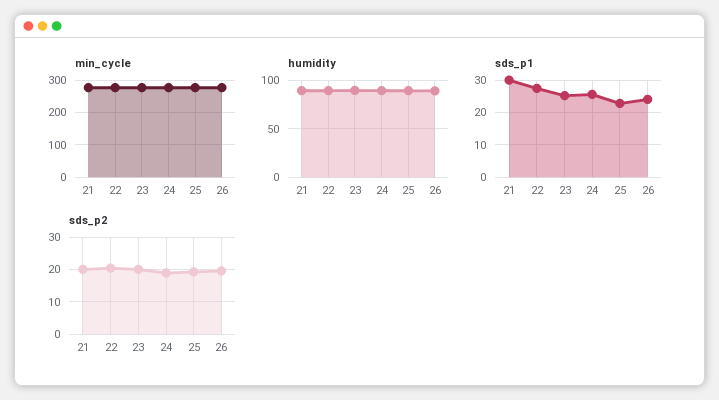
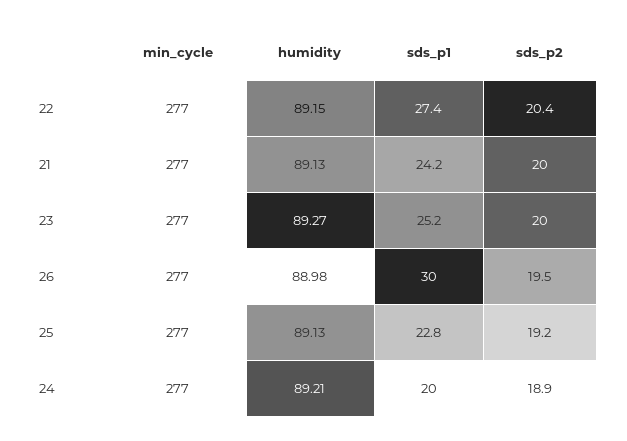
sds_p1, 21: 30 -> 24.2
sds_p1, 24: 26 -> 20
sds_p1, 26: 24 -> 30

